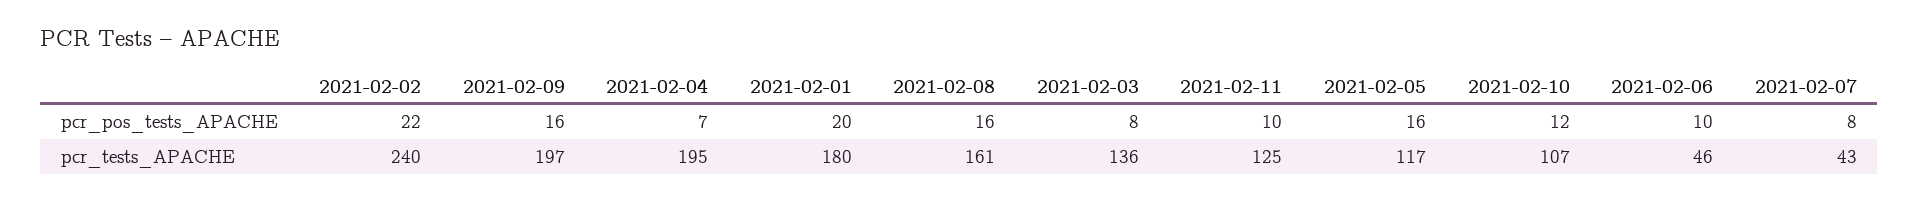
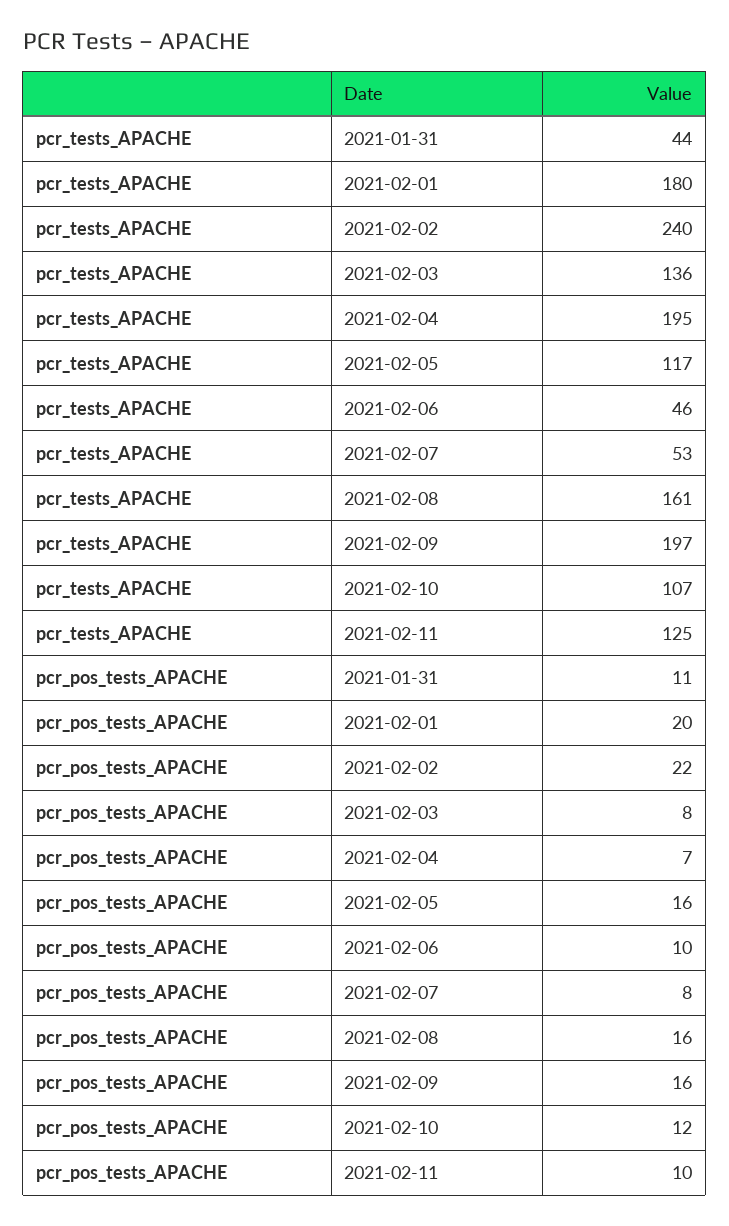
2021-02-07, pcr_tests_APACHE: 43 -> 53
2021-01-31, pcr_tests_APACHE: none -> 44
2021-01-31, pcr_pos_tests_APACHE: none -> 11

